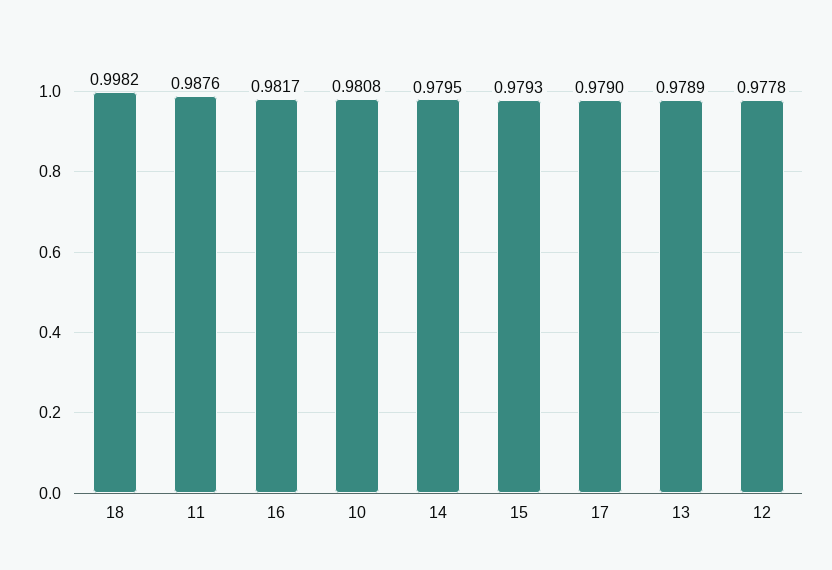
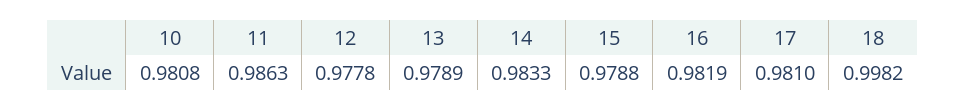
11: 0.9876 -> 0.9863
16: 0.9817 -> 0.9819
14: 0.9795 -> 0.9833
15: 0.9793 -> 0.9788
17: 0.979 -> 0.981

